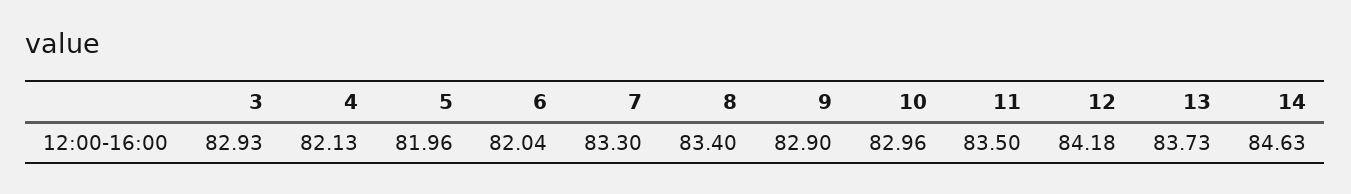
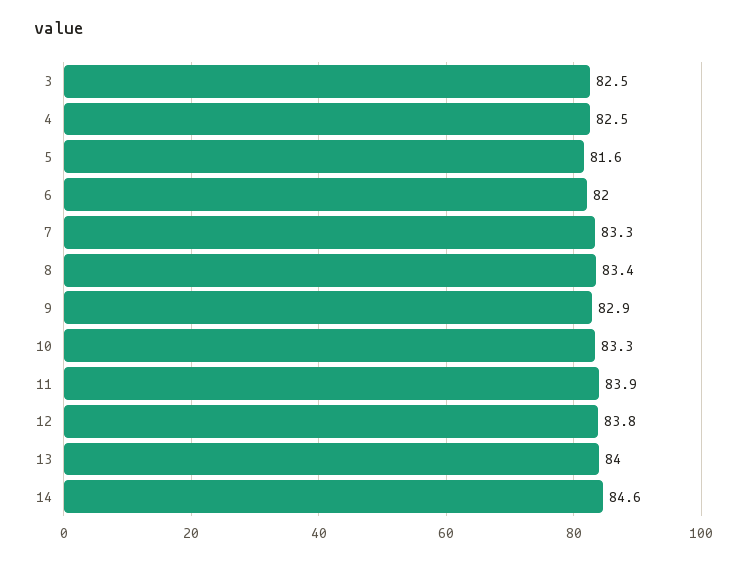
3: 82.93 -> 82.5
4: 82.13 -> 82.5
5: 81.96 -> 81.6
10: 82.96 -> 83.3
11: 83.5 -> 83.9
12: 84.18 -> 83.8
13: 83.73 -> 84

